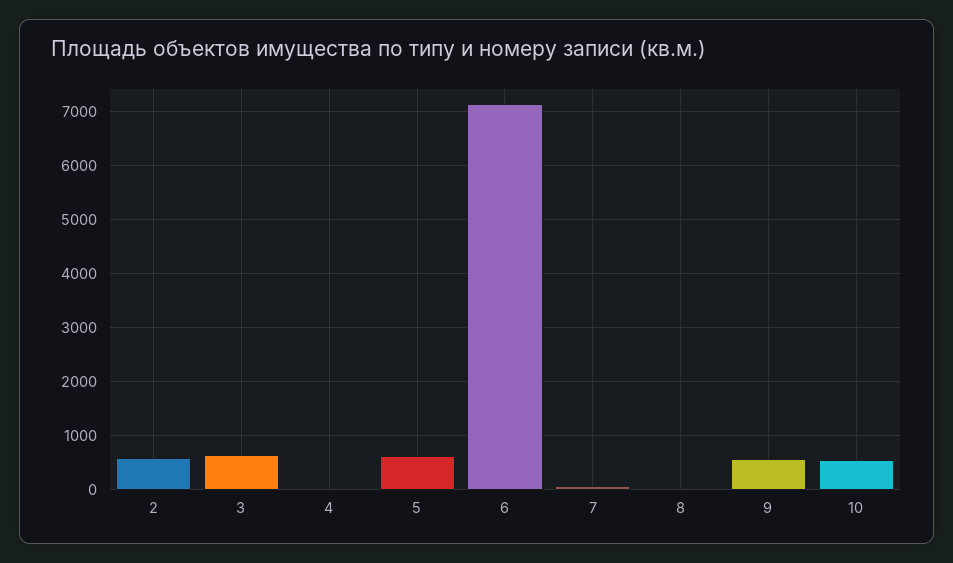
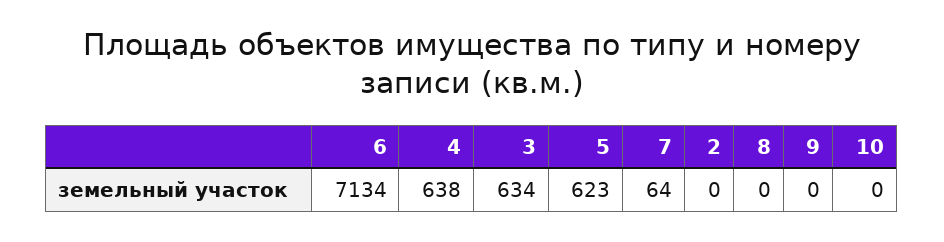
2: 600 -> 0
4: 0 -> 638
9: 600 -> 0
10: 600 -> 0

